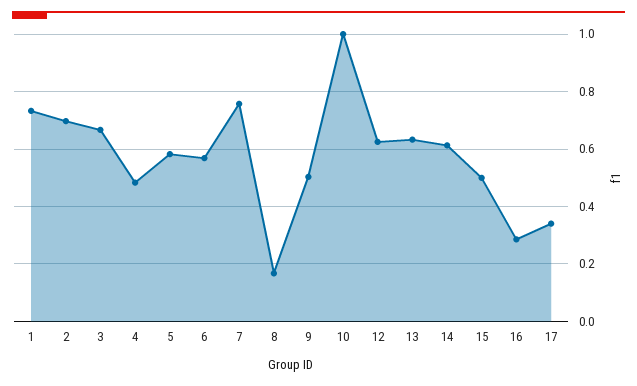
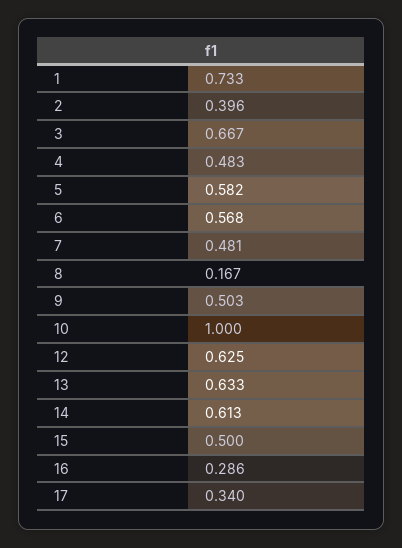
2: 0.7 -> 0.396
7: 0.75 -> 0.481

